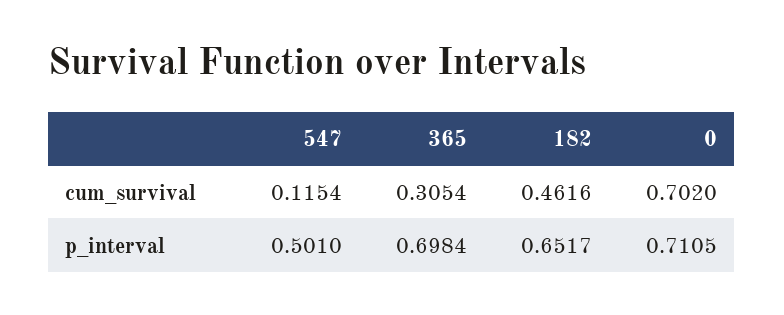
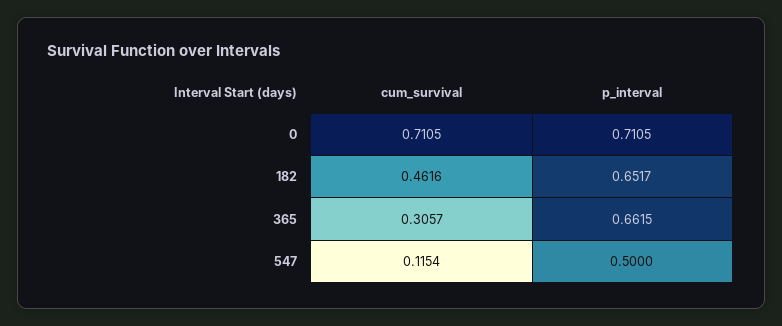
365, cum_survival: 0.3054 -> 0.3057
0, cum_survival: 0.702 -> 0.7105
547, p_interval: 0.501 -> 0.5
365, p_interval: 0.6984 -> 0.6615

